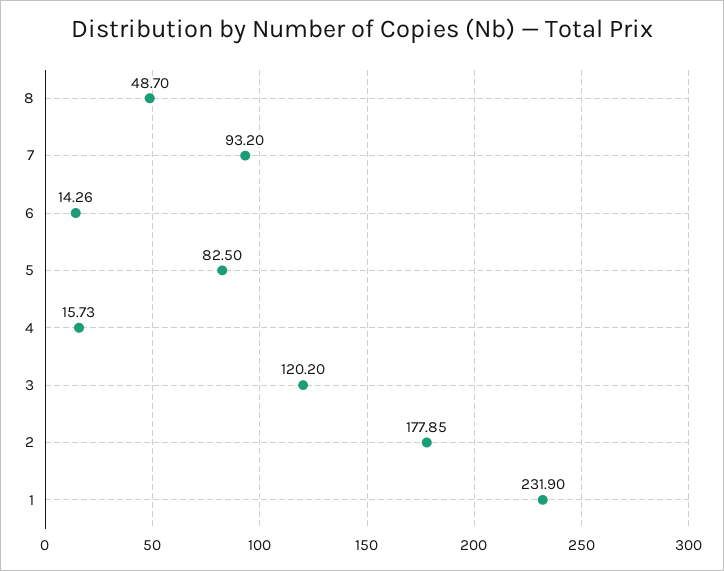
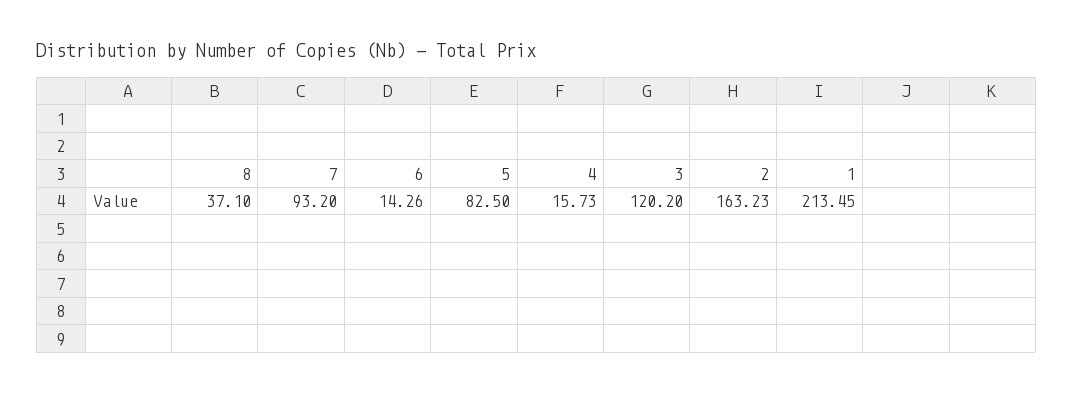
8: 48.7 -> 37.1
2: 177.85 -> 163.23
1: 231.9 -> 213.45

